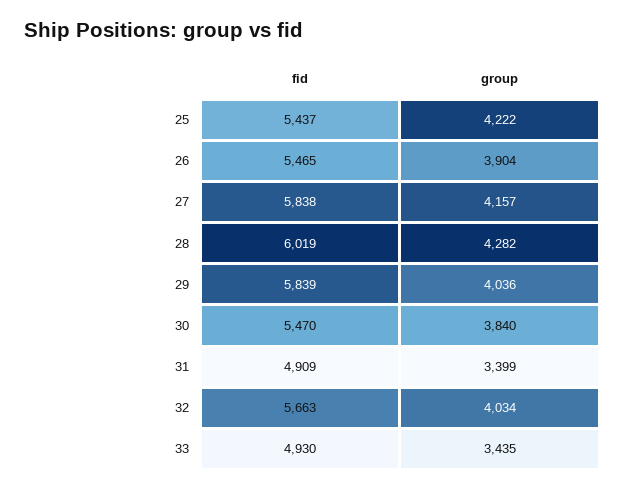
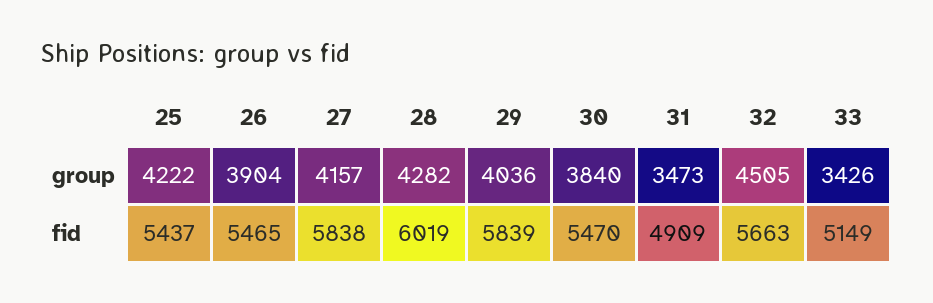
group, 31: 3399 -> 3473
group, 32: 4034 -> 4505
fid, 33: 4930 -> 5149
group, 33: 3435 -> 3426

